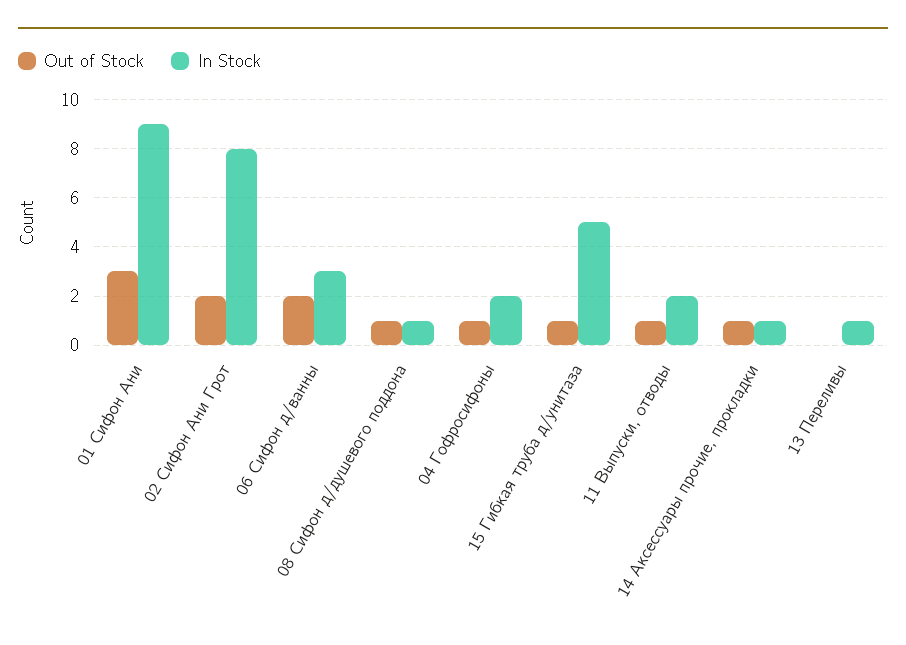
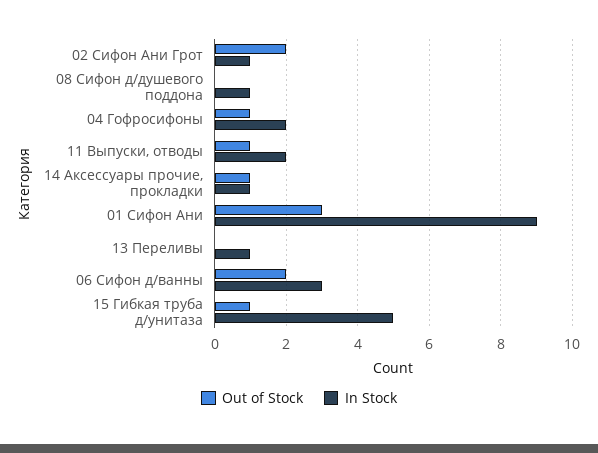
In Stock, 02 Сифон Ани Грот: 8 -> 1
Out of Stock, 08 Сифон д/душевого поддона: 1 -> 0

